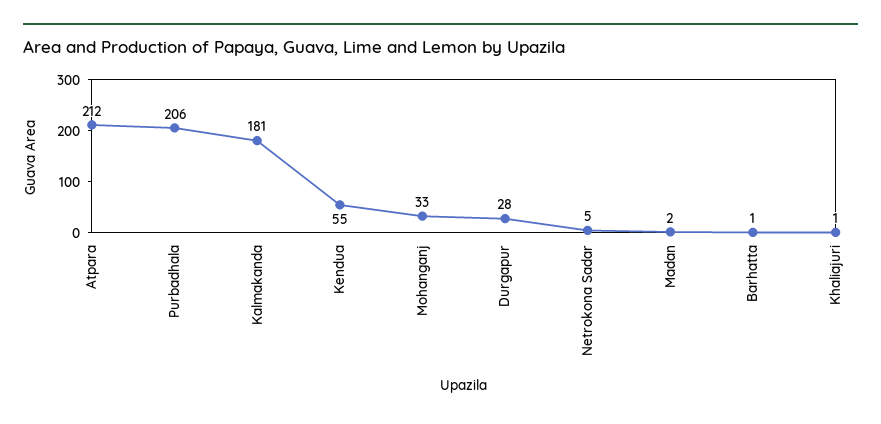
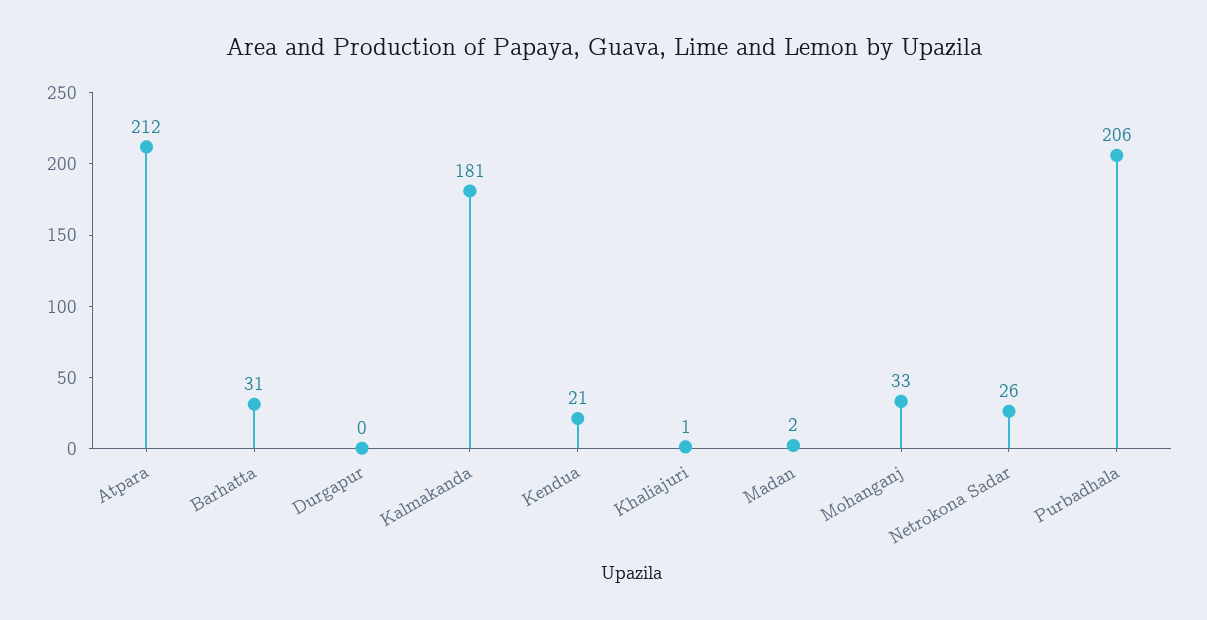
Kendua: 55 -> 21
Durgapur: 28 -> 0
Netrokona Sadar: 5 -> 26
Barhatta: 1 -> 31

